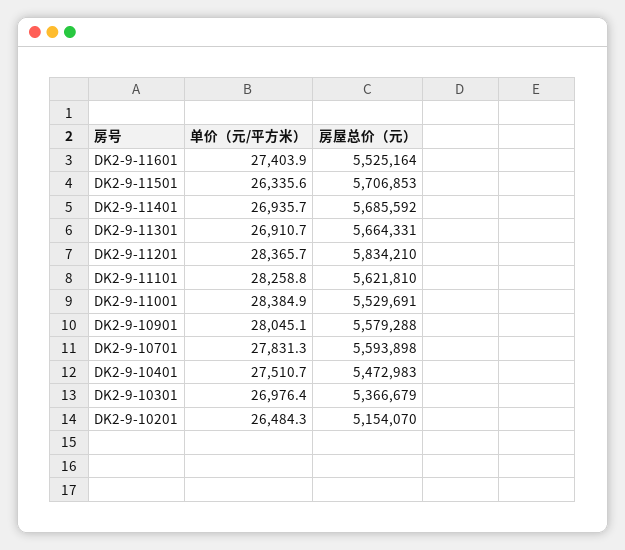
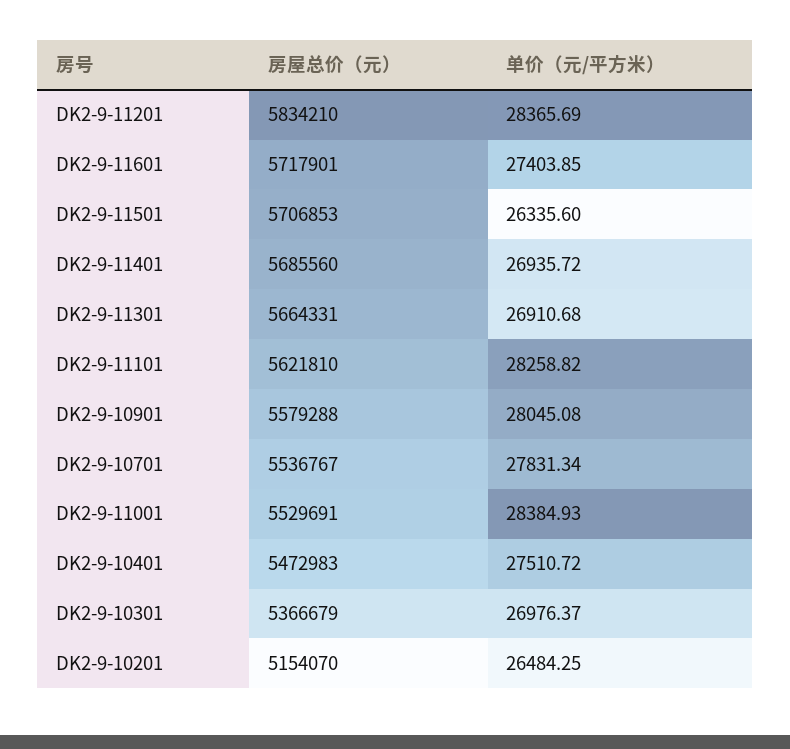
房屋总价（元）, DK2-9-11601: 5525164 -> 5717901
房屋总价（元）, DK2-9-11401: 5685592 -> 5685560
房屋总价（元）, DK2-9-10701: 5593898 -> 5536767

